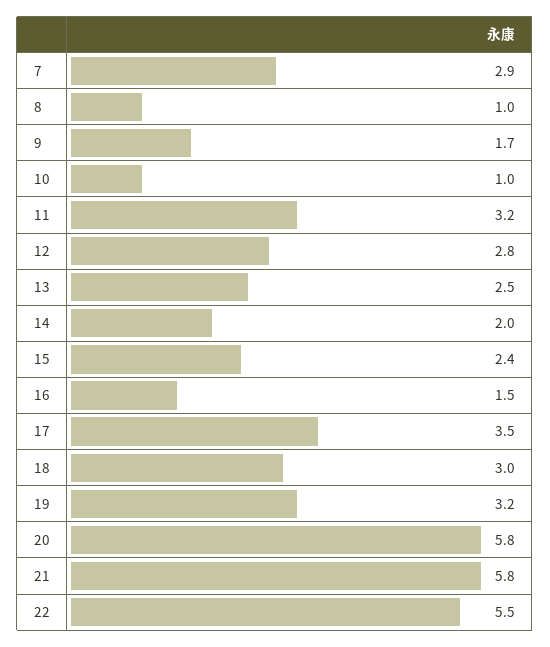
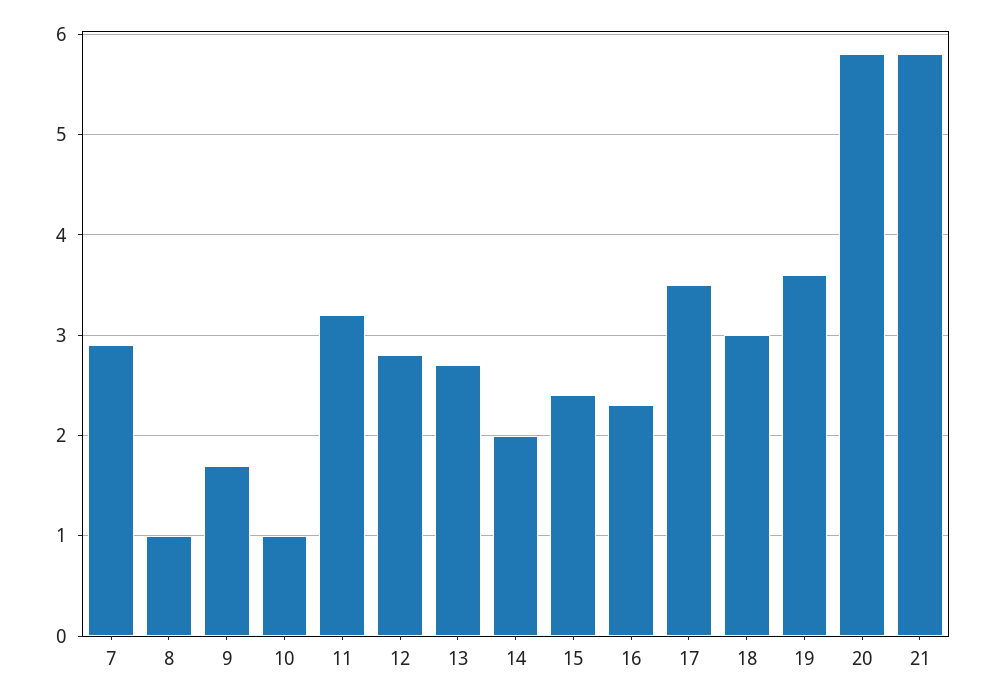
13: 2.5 -> 2.7
16: 1.5 -> 2.3
19: 3.2 -> 3.6
22: 5.5 -> none

